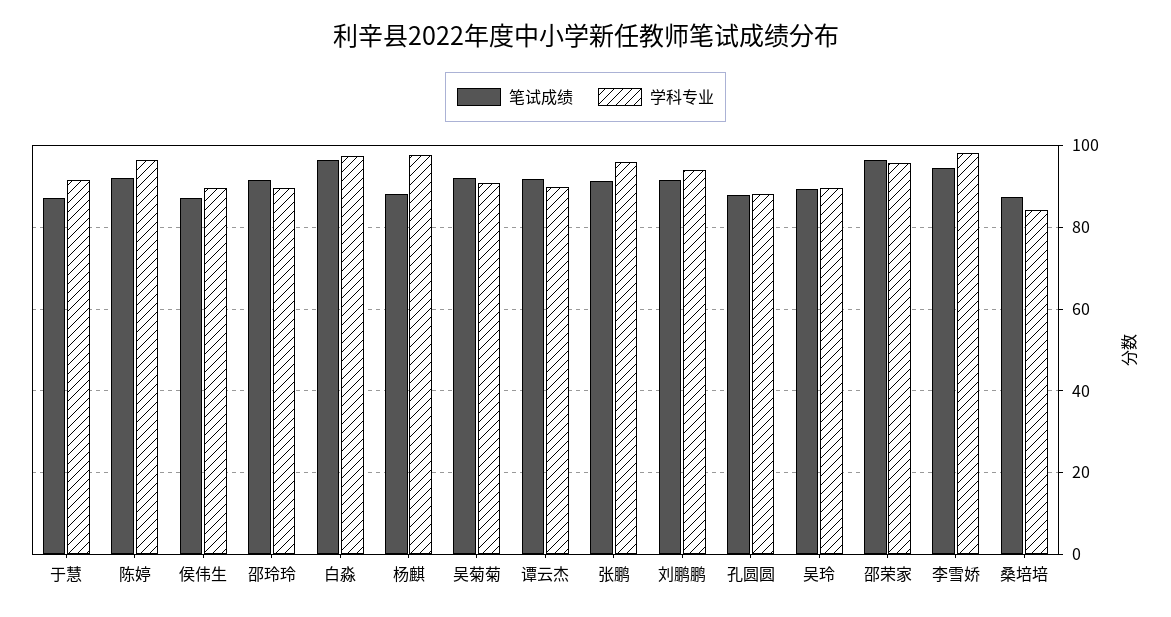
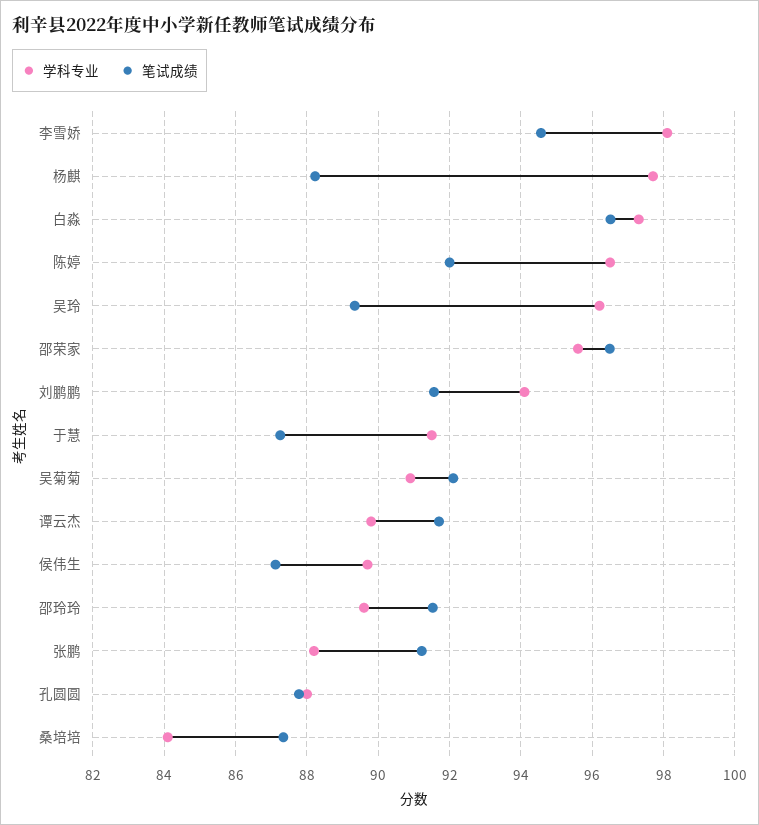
学科专业, 张鹏: 96 -> 88.2
学科专业, 吴玲: 90 -> 96.2

